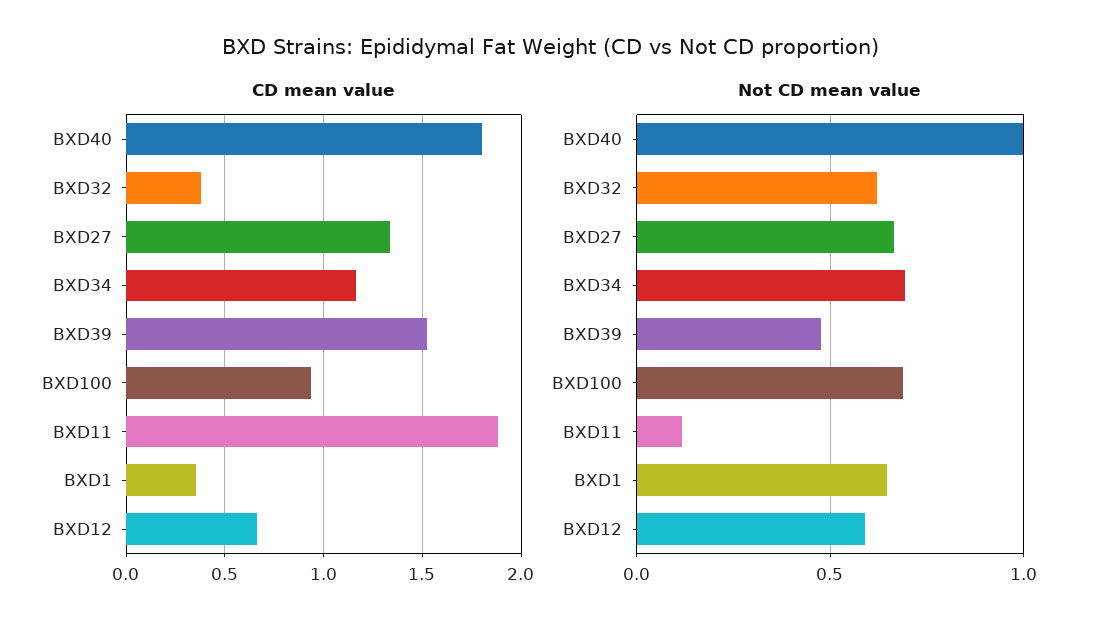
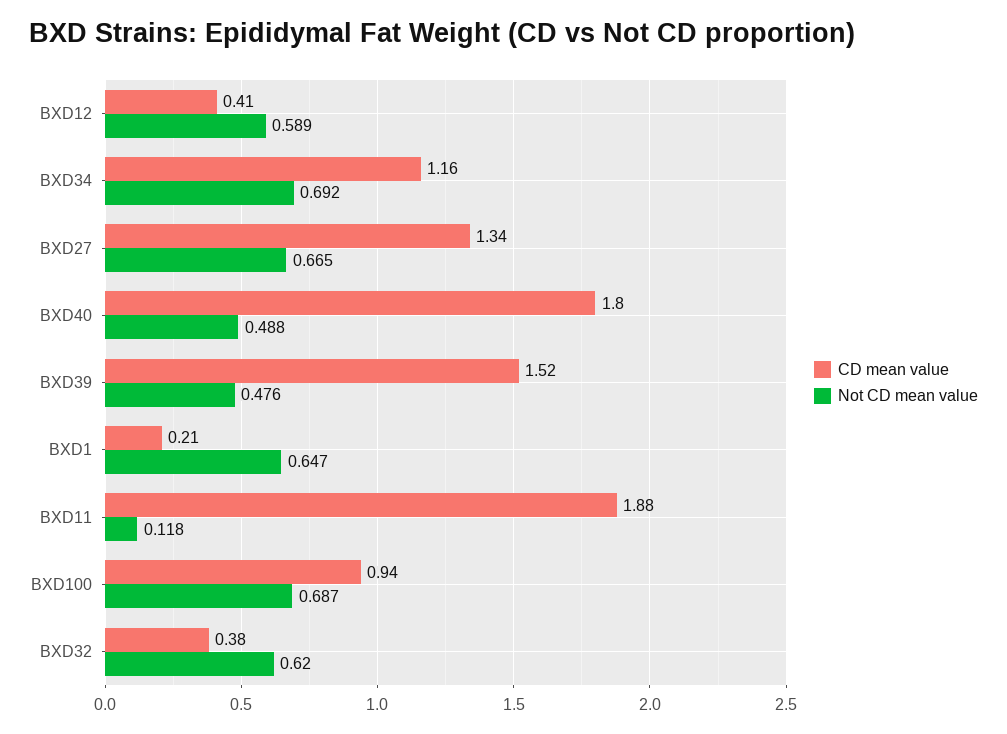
CD mean value, BXD1: 0.35 -> 0.21
CD mean value, BXD12: 0.65 -> 0.41
Not CD mean value, BXD40: 1 -> 0.488

